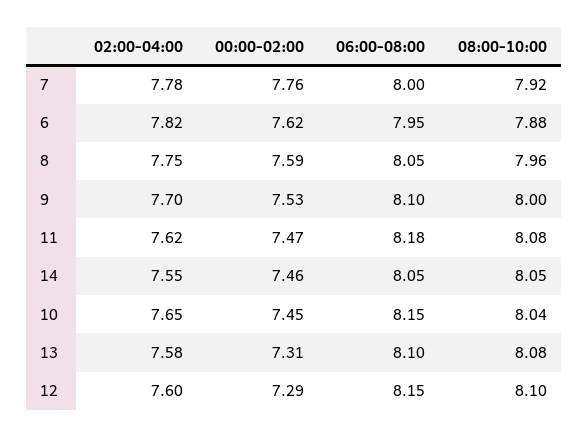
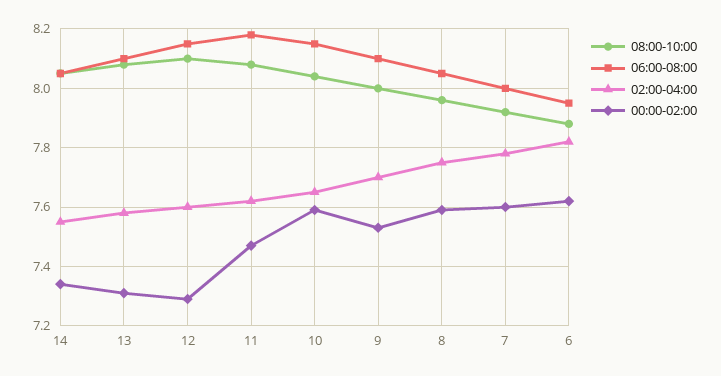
00:00-02:00, 7: 7.76 -> 7.6
00:00-02:00, 14: 7.46 -> 7.35
00:00-02:00, 10: 7.45 -> 7.6

